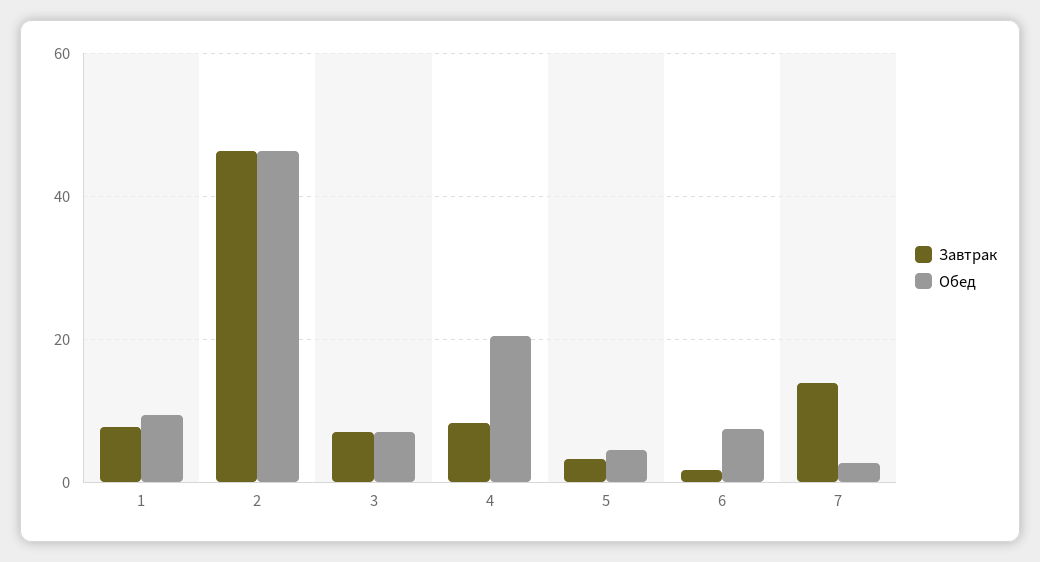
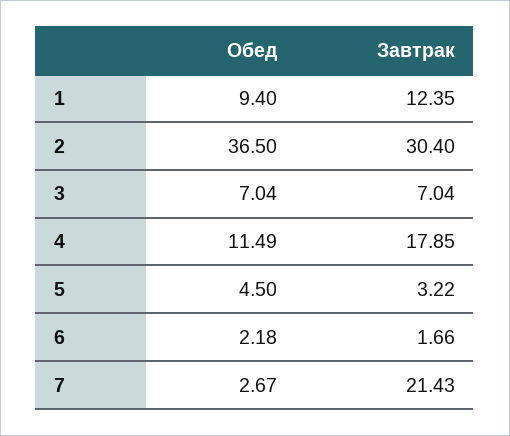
Завтрак, 1: 8 -> 12.35
Завтрак, 2: 46 -> 30.4
Обед, 2: 46 -> 36.5
Завтрак, 4: 8 -> 17.85
Обед, 4: 20 -> 11.49
Обед, 6: 8 -> 2.18
Завтрак, 7: 14 -> 21.43

